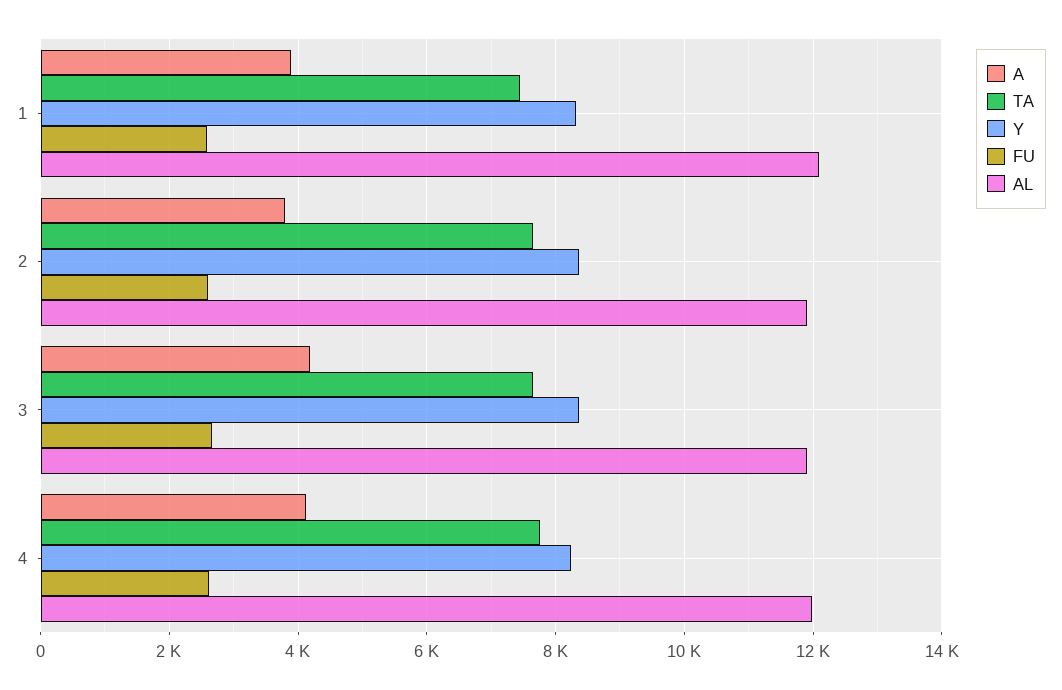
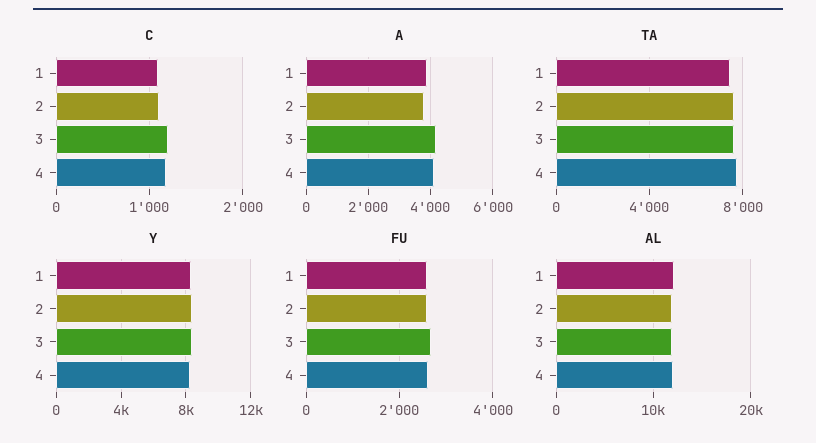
C, 1: none -> 1100
C, 2: none -> 1100
C, 3: none -> 1200
C, 4: none -> 1200

